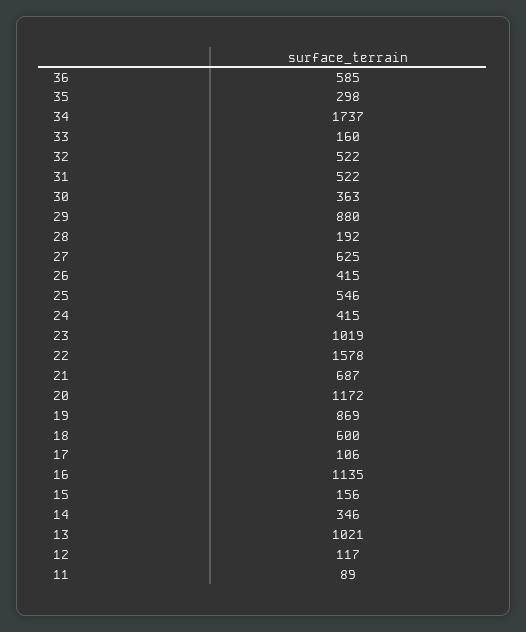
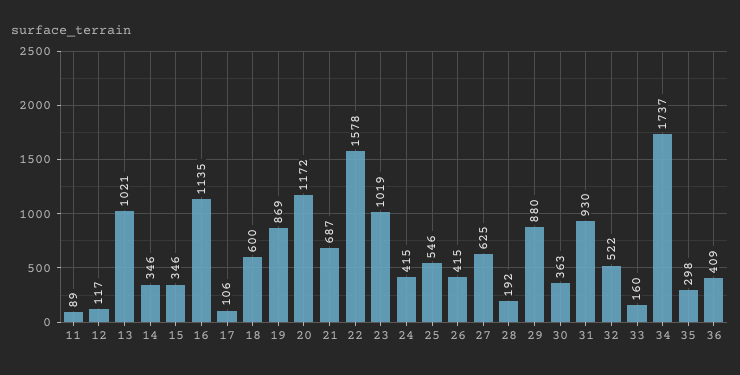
36: 585 -> 409
31: 522 -> 930
15: 156 -> 346

